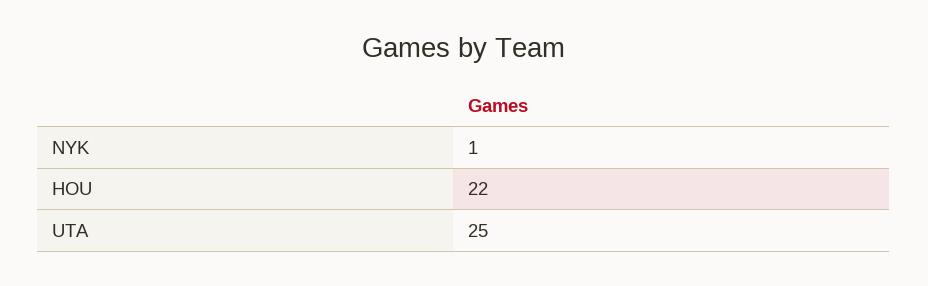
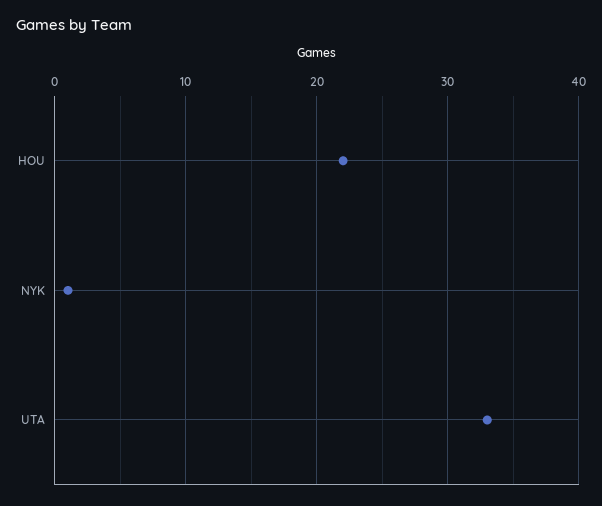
UTA: 25 -> 33

